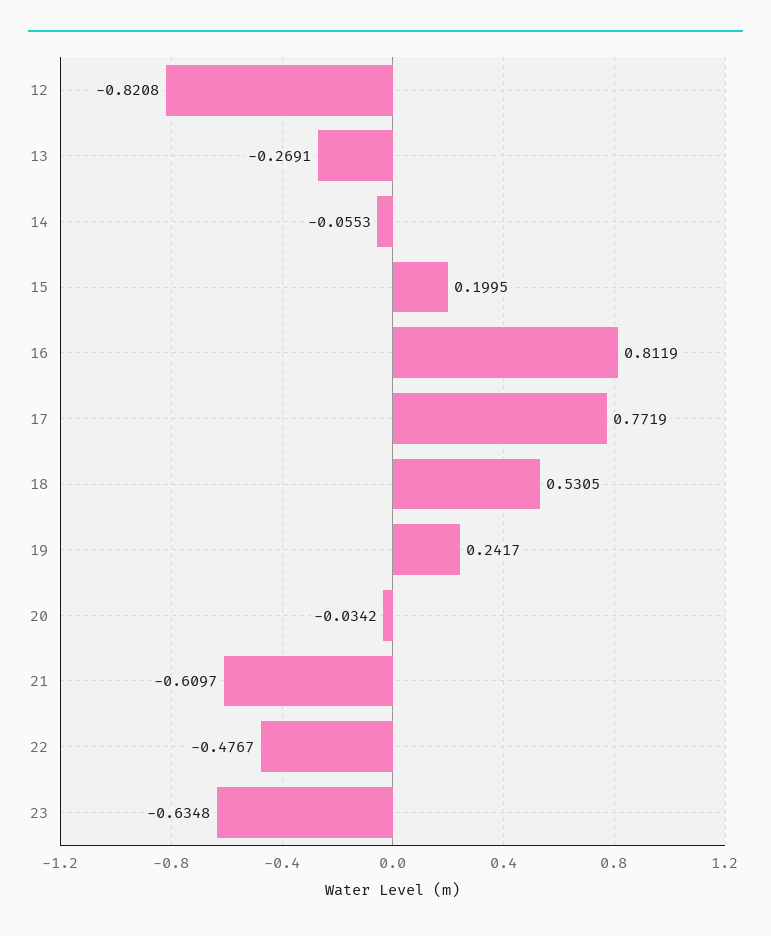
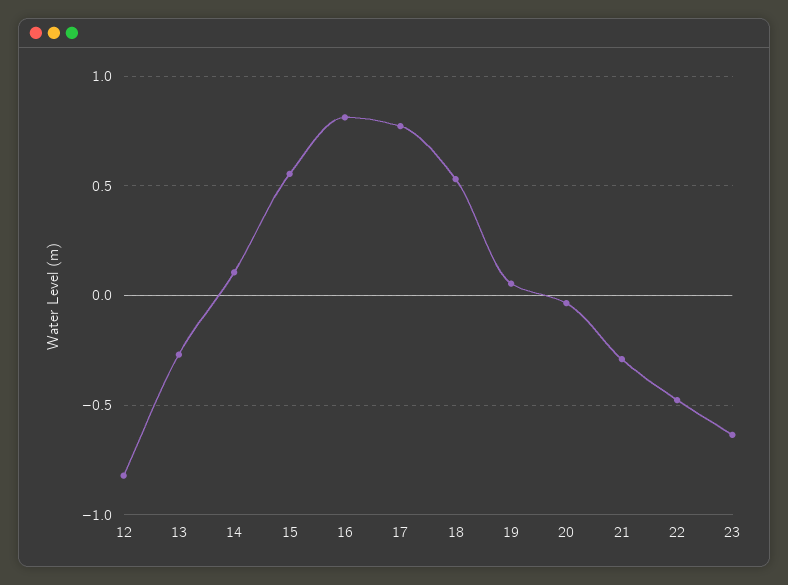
14: -0.0553 -> 0.1
15: 0.1995 -> 0.55
19: 0.2417 -> 0.05
21: -0.6097 -> -0.3

